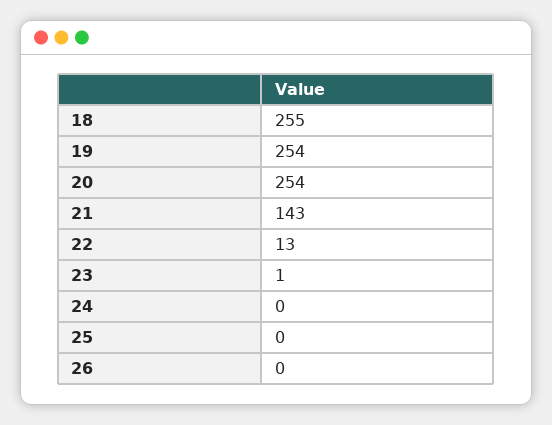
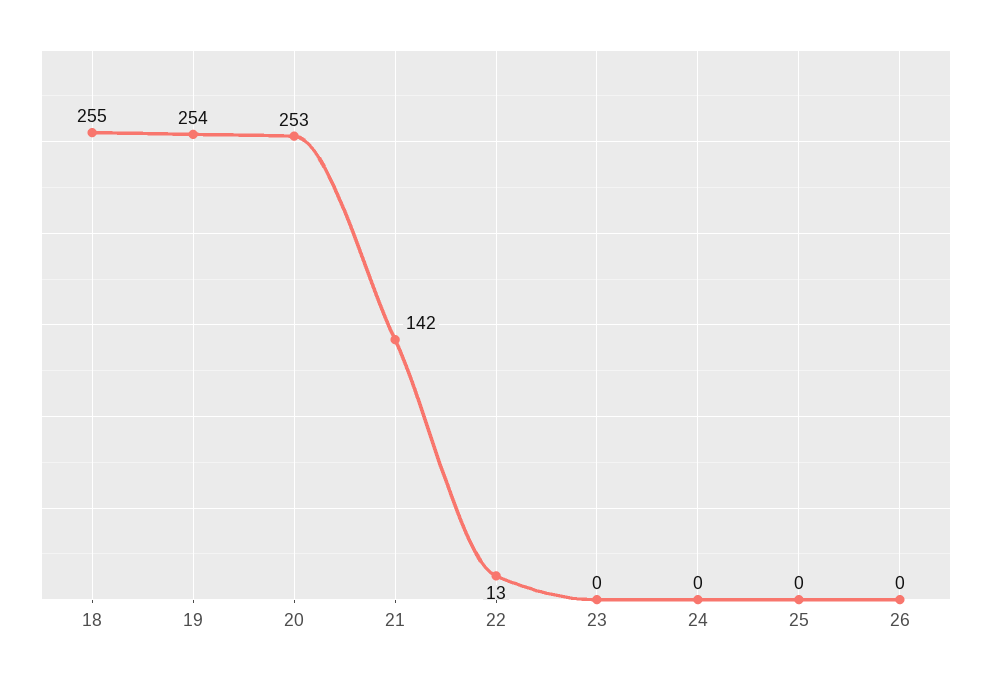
20: 254 -> 253
21: 143 -> 142
23: 1 -> 0

